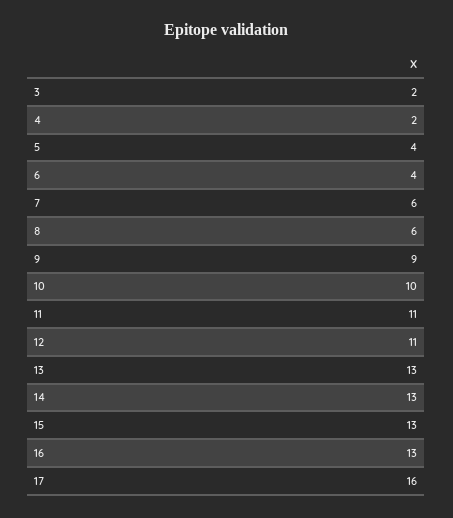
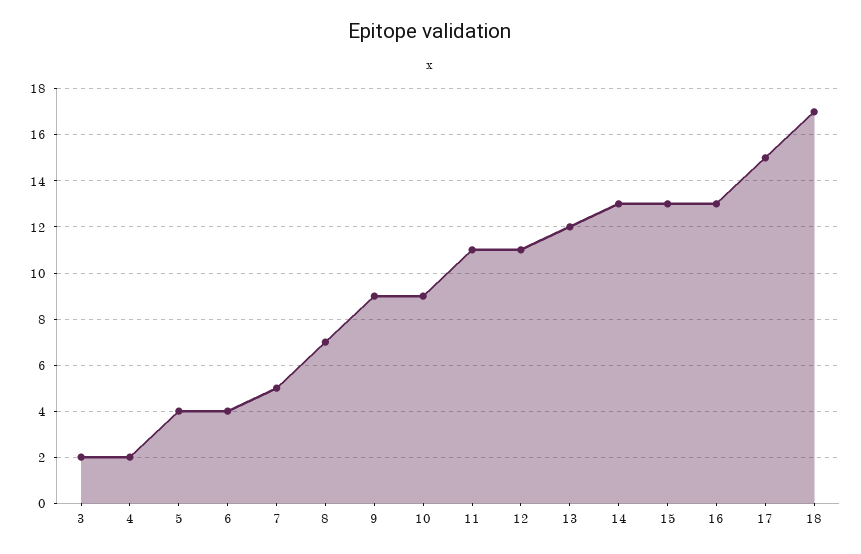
7: 6 -> 5
8: 6 -> 7
10: 10 -> 9
13: 13 -> 12
17: 16 -> 15
18: none -> 17

